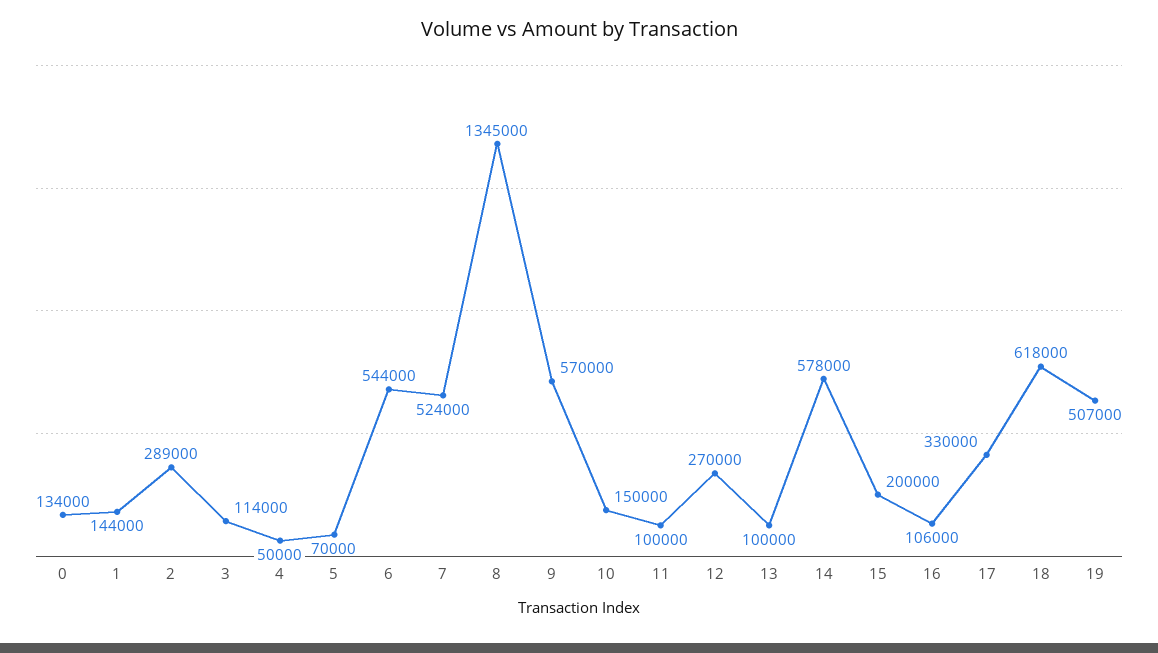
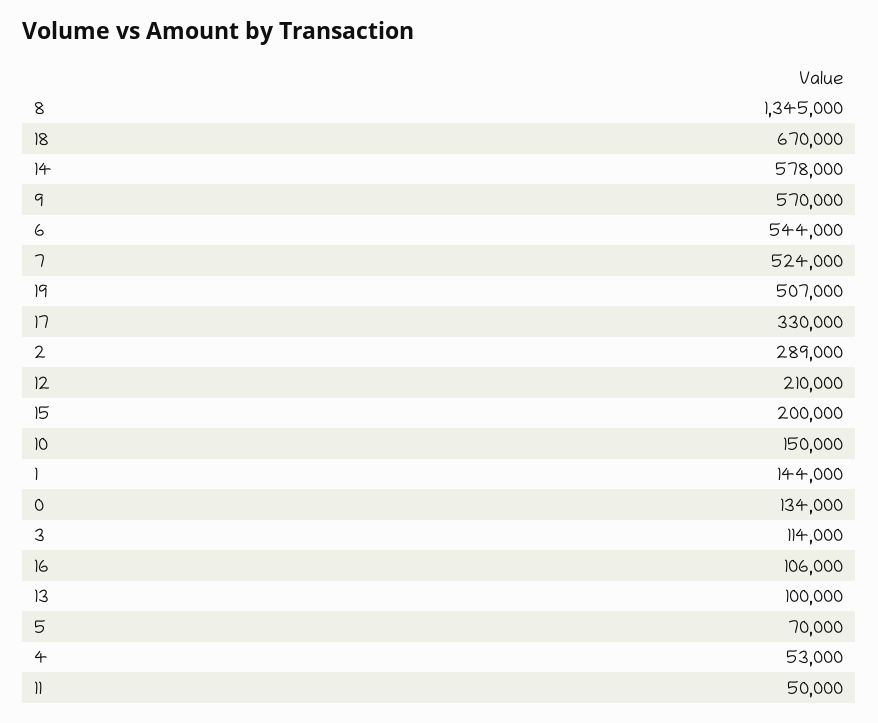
4: 50000 -> 53000
11: 100000 -> 50000
12: 270000 -> 210000
18: 618000 -> 670000

